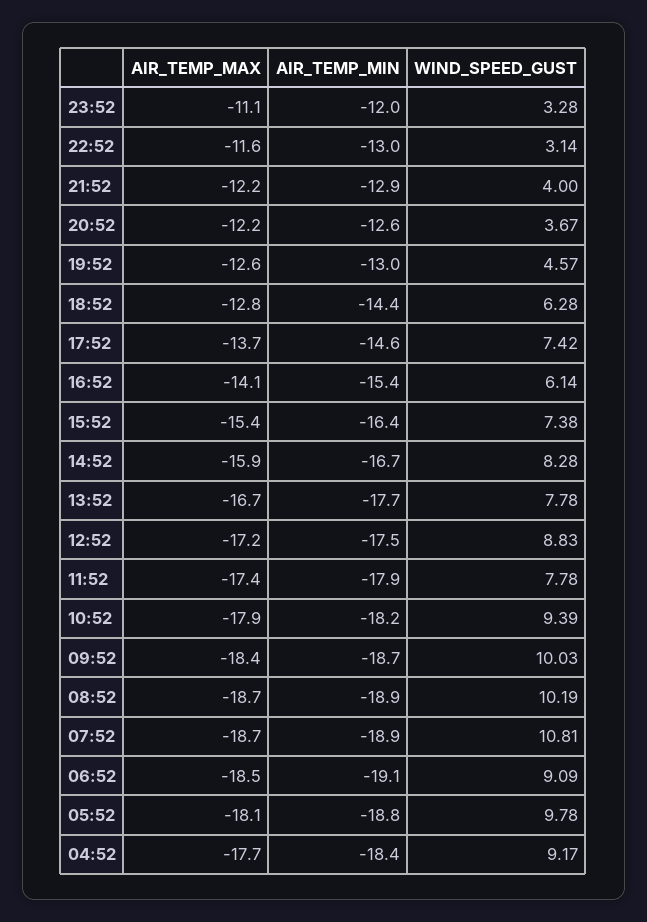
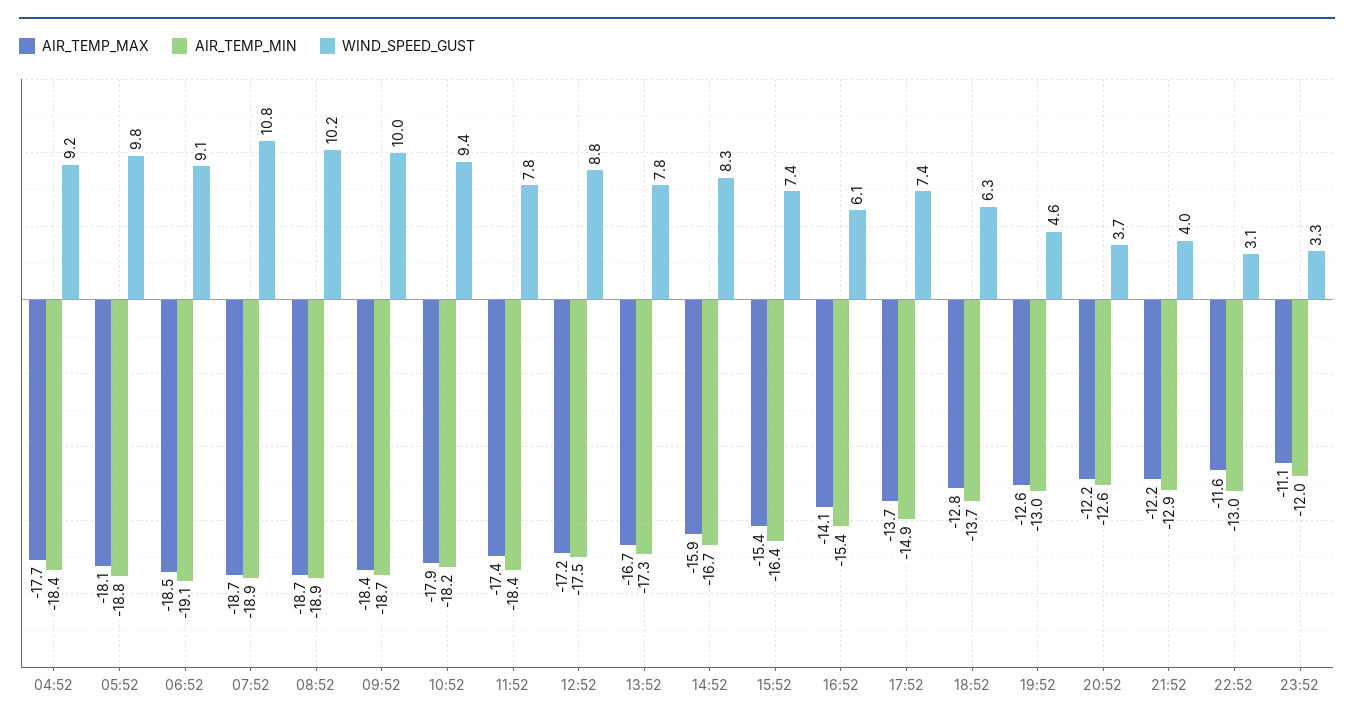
AIR_TEMP_MIN, 18:52: -14.4 -> -13.7
AIR_TEMP_MIN, 17:52: -14.6 -> -14.9
AIR_TEMP_MIN, 13:52: -17.7 -> -17.3
AIR_TEMP_MIN, 11:52: -17.9 -> -18.4

